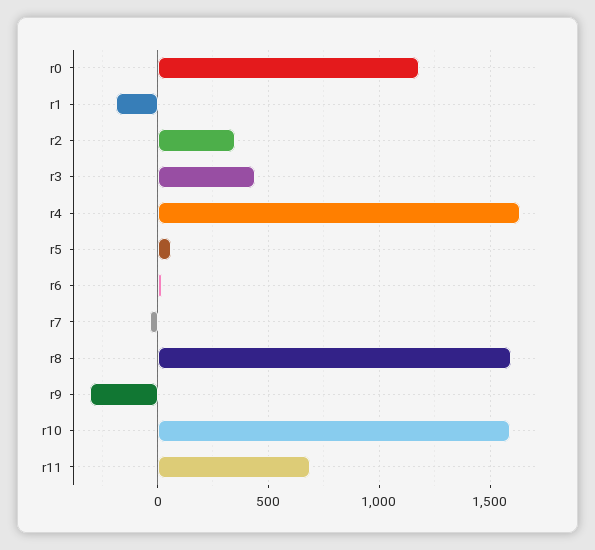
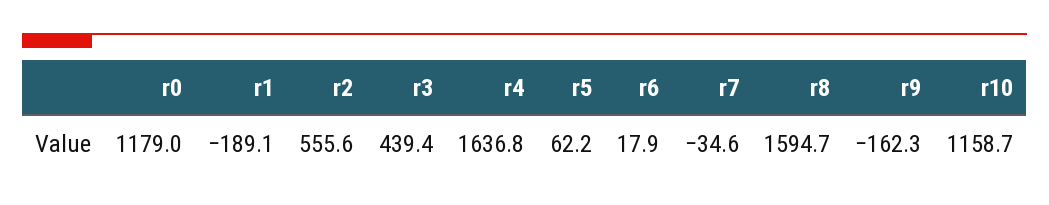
r2: 350 -> 555.6
r9: -300 -> -162.3
r10: 1600 -> 1158.7
r11: 700 -> none

